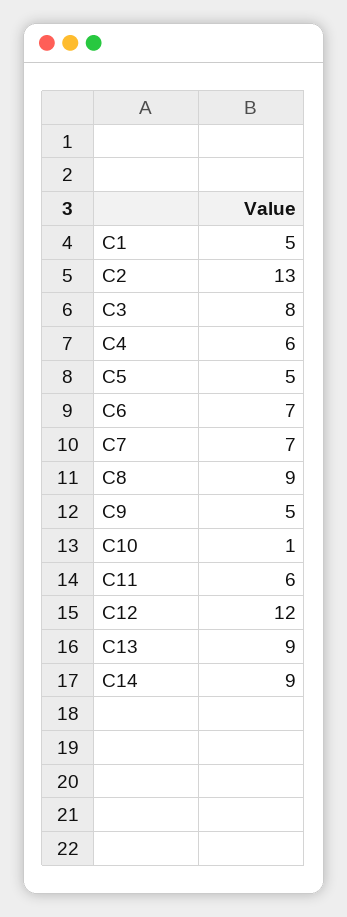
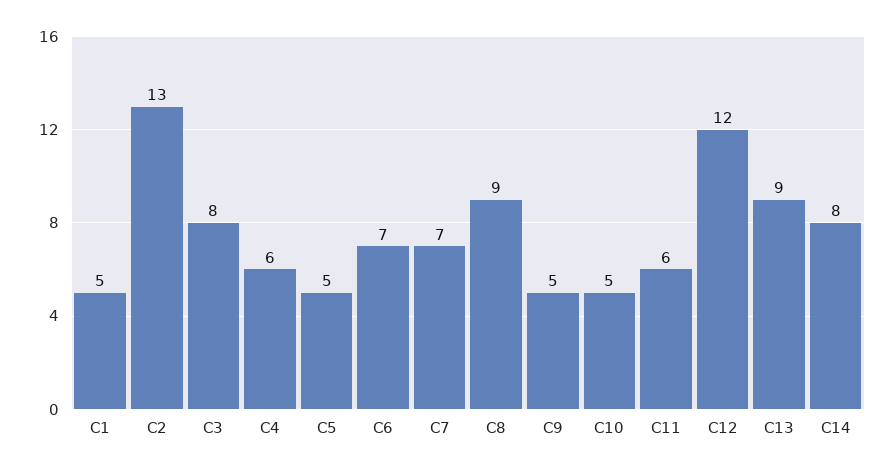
C10: 1 -> 5
C14: 9 -> 8

